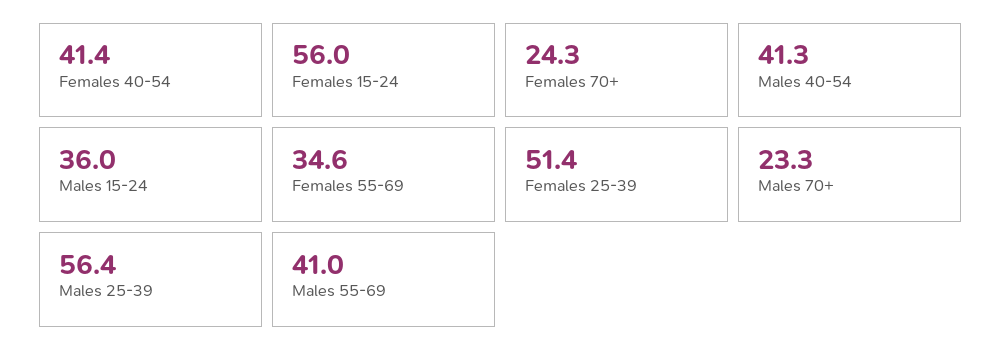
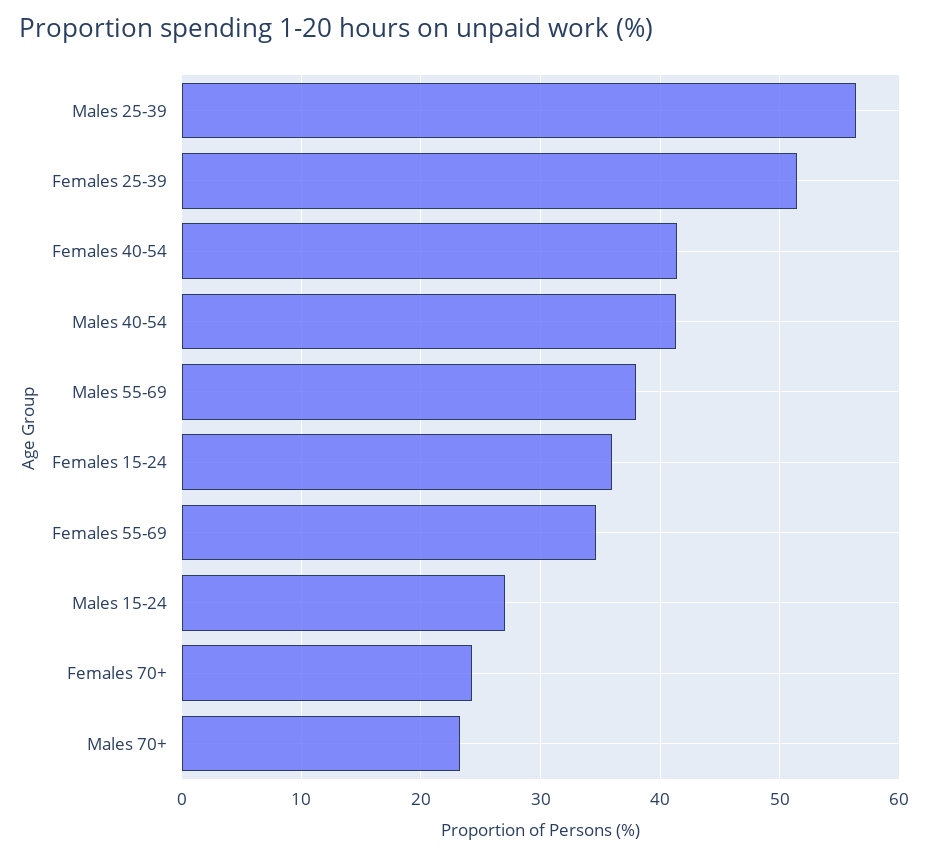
Females 15-24: 56 -> 36
Males 15-24: 36 -> 27
Males 55-69: 41 -> 38

